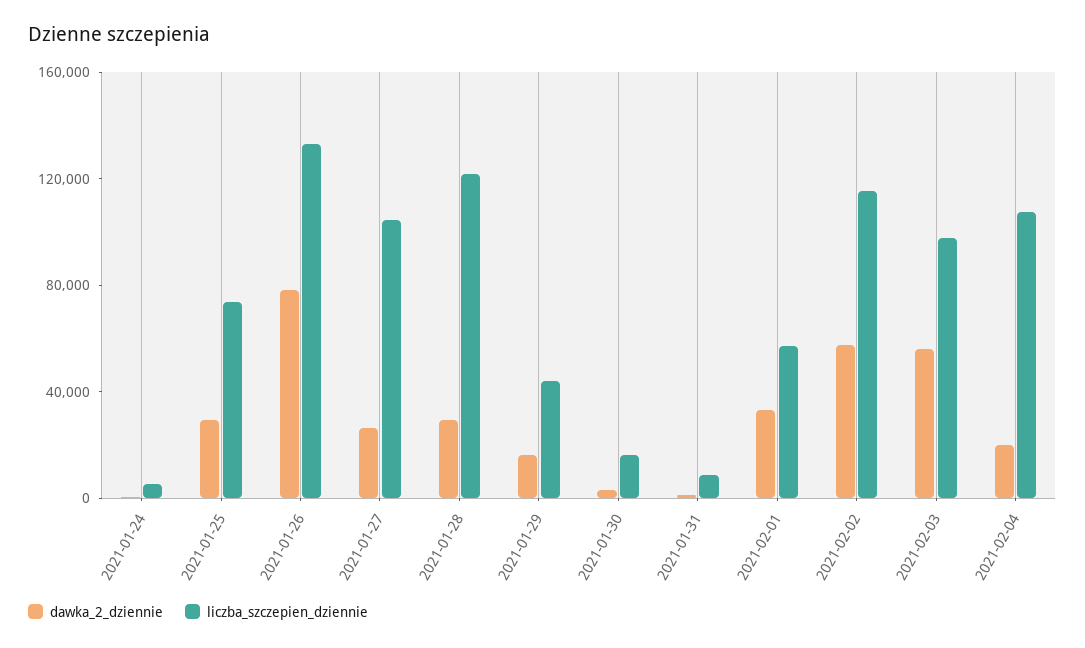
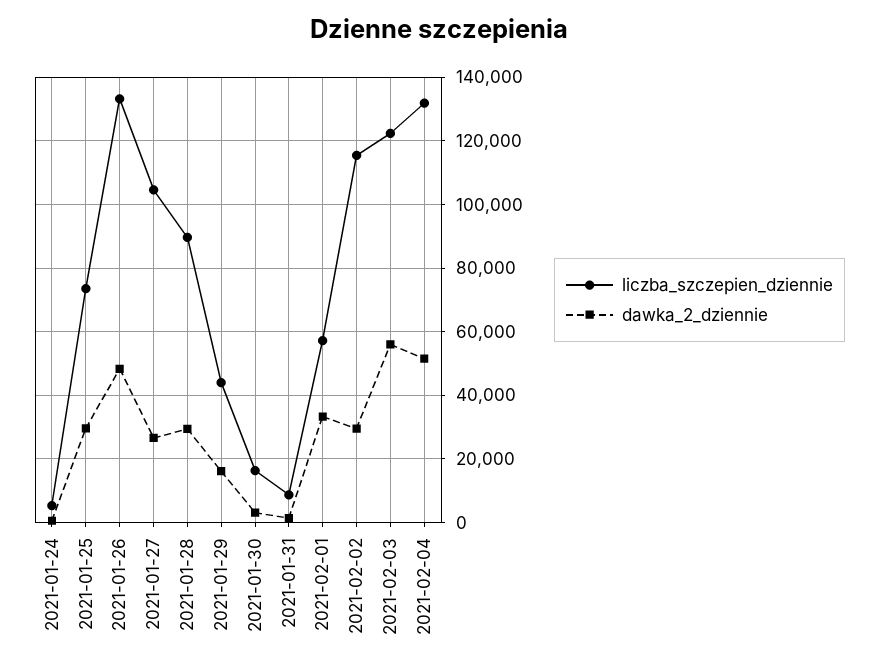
dawka_2_dziennie, 2021-01-26: 80000 -> 48000
liczba_szczepien_dziennie, 2021-01-28: 120000 -> 90000
dawka_2_dziennie, 2021-02-02: 60000 -> 30000
liczba_szczepien_dziennie, 2021-02-03: 100000 -> 122000
dawka_2_dziennie, 2021-02-04: 20000 -> 52000
liczba_szczepien_dziennie, 2021-02-04: 110000 -> 132000

